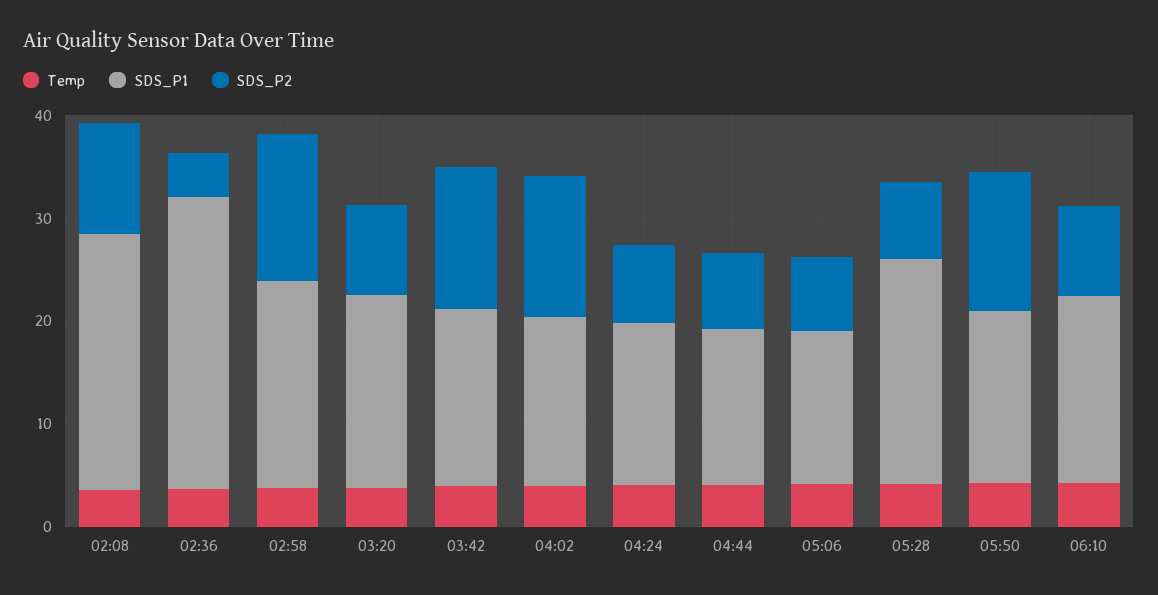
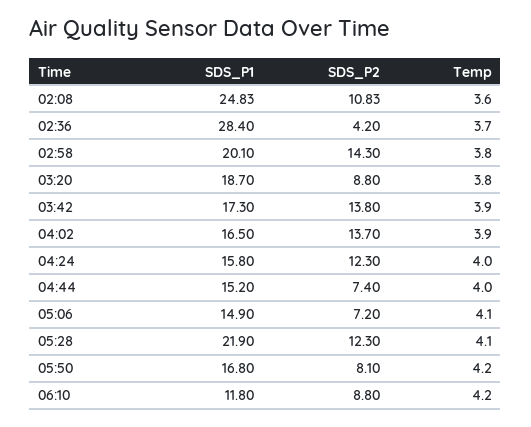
SDS_P2, 04:24: 8 -> 12.3
SDS_P2, 05:28: 8 -> 12.3
SDS_P2, 05:50: 14 -> 8.1
SDS_P1, 06:10: 18 -> 11.8

